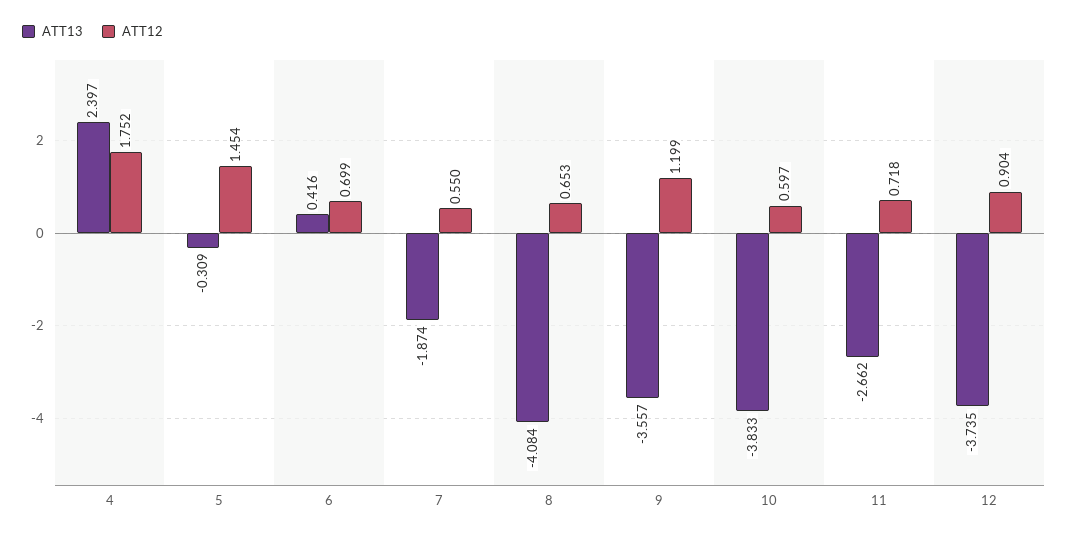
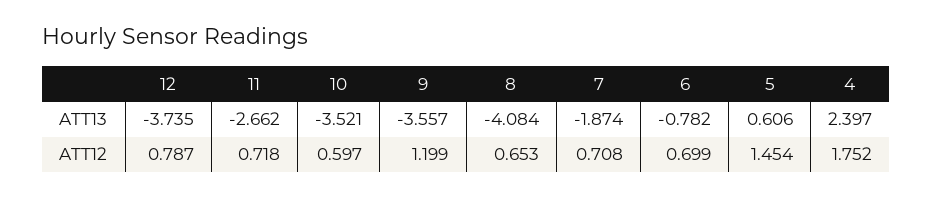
ATT13, 5: -0.309 -> 0.606
ATT13, 6: 0.416 -> -0.782
ATT12, 7: 0.55 -> 0.708
ATT13, 10: -3.833 -> -3.521
ATT12, 12: 0.904 -> 0.787

